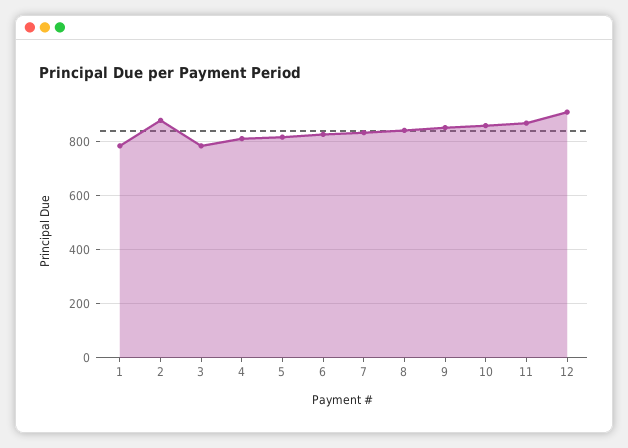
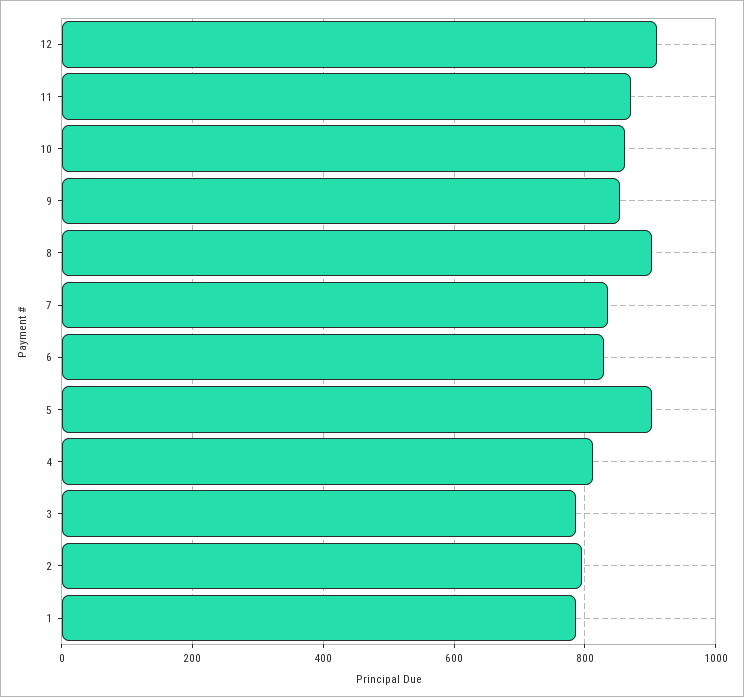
2: 875 -> 800
5: 825 -> 900
8: 850 -> 900

